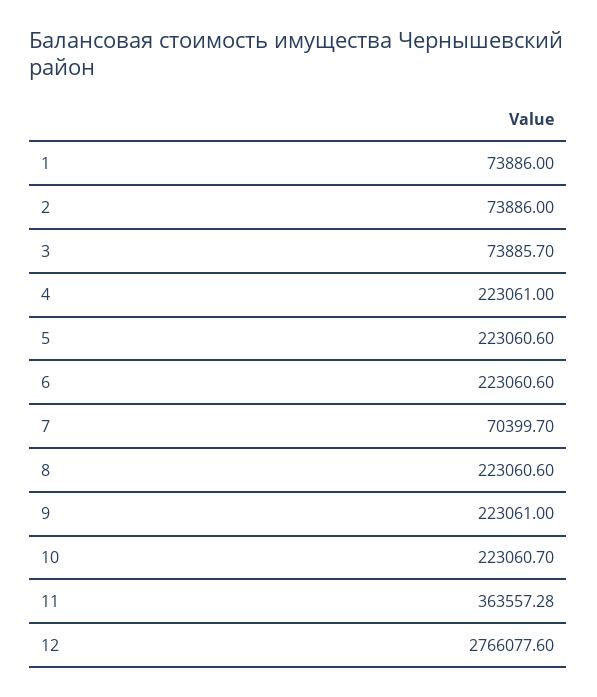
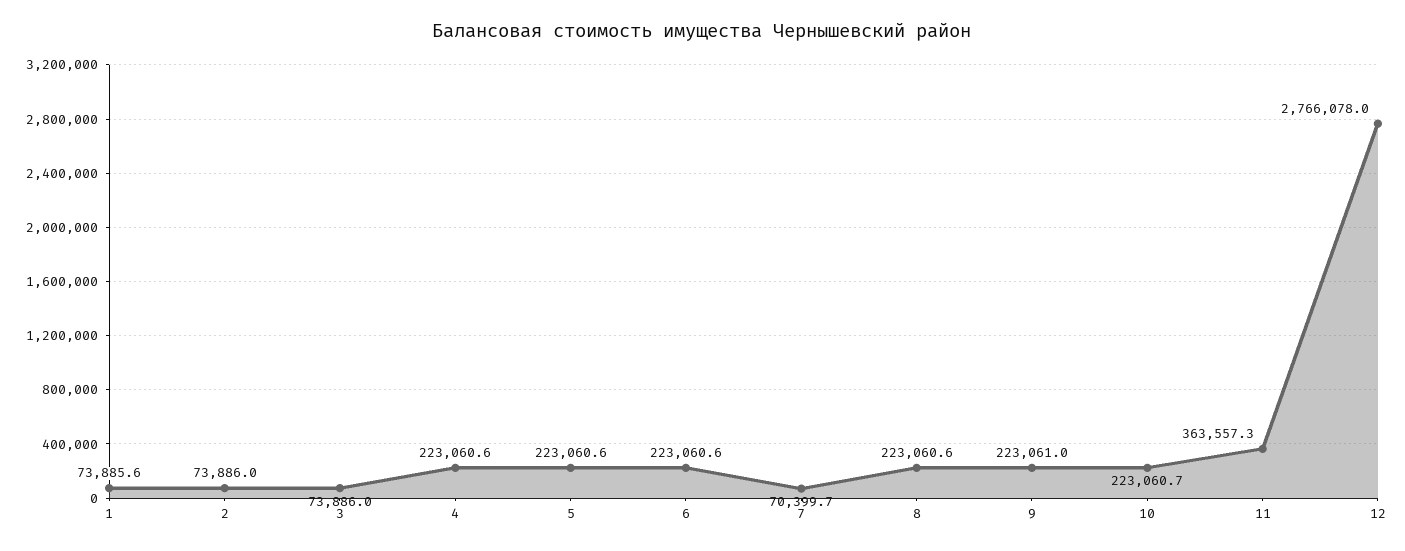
1: 73886 -> 73885.6
3: 73885.7 -> 73886
4: 223061 -> 223060.6
12: 2766077.6 -> 2766078

